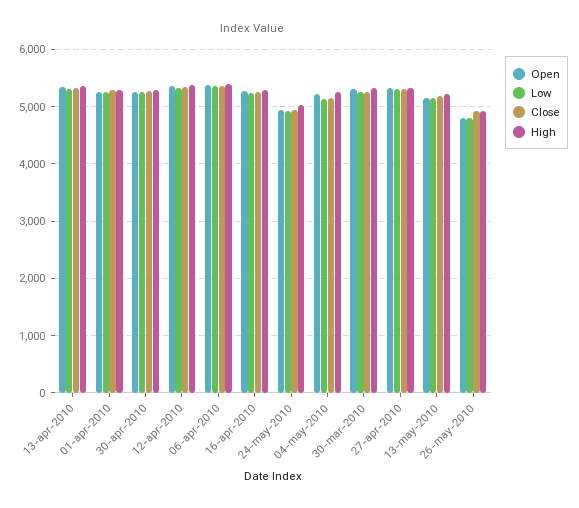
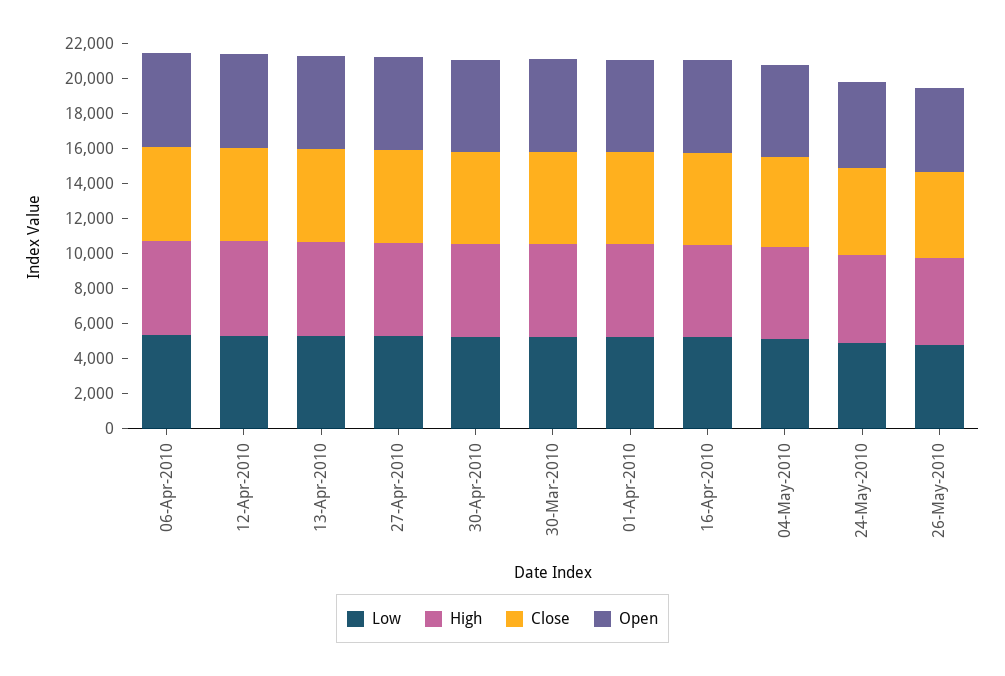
Open, 13-may-2010: 5200 -> none
Low, 13-may-2010: 5200 -> none
Close, 13-may-2010: 5200 -> none
High, 13-may-2010: 5200 -> none

